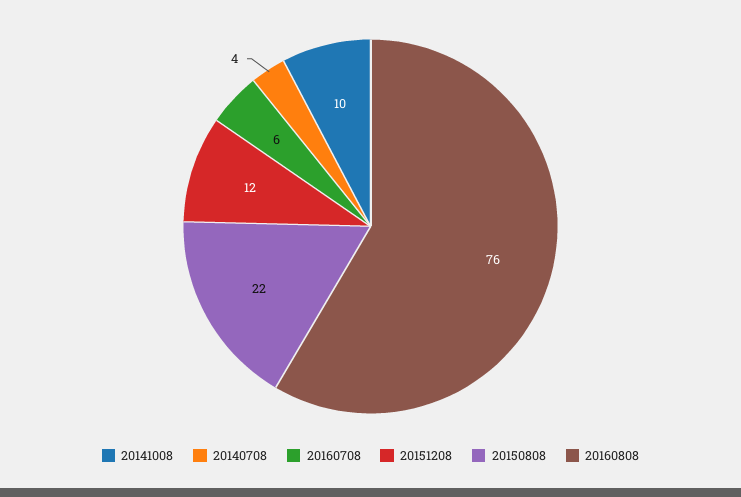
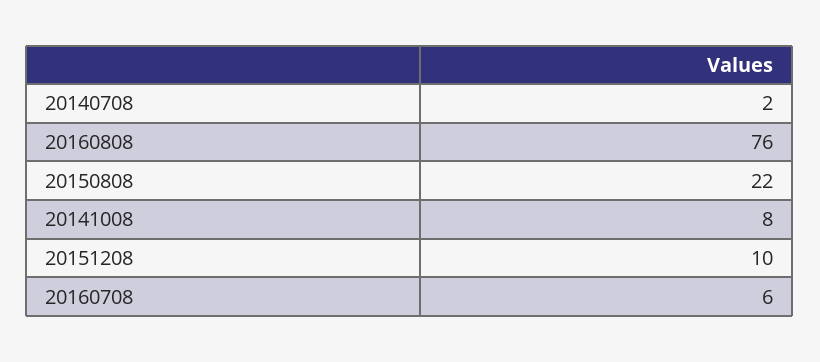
20141008: 10 -> 8
20140708: 4 -> 2
20151208: 12 -> 10

